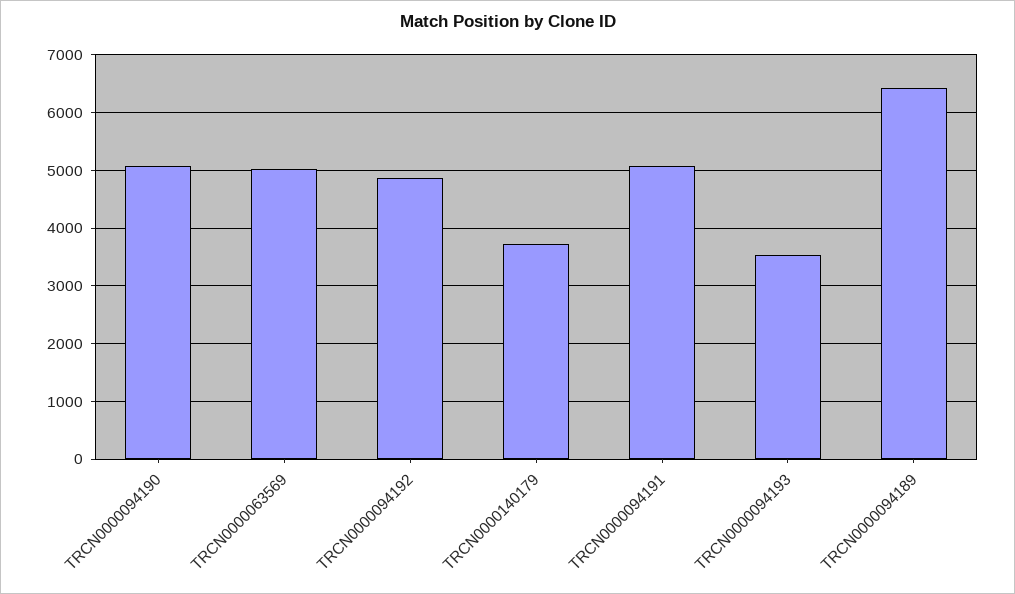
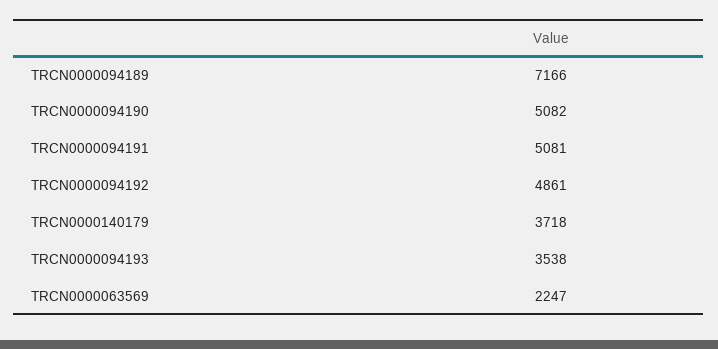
TRCN0000063569: 5000 -> 2247
TRCN0000094189: 6400 -> 7166

